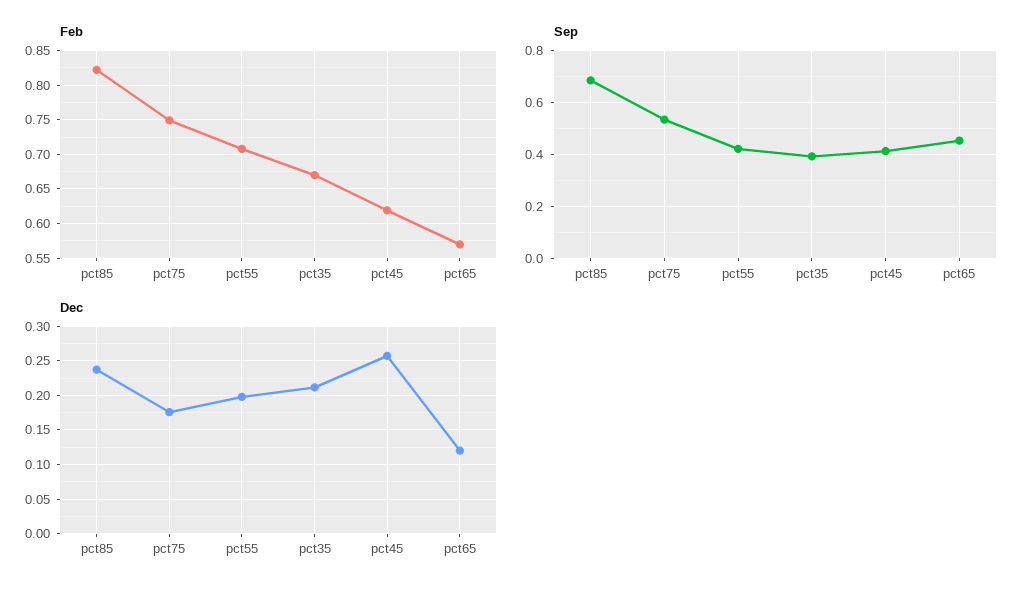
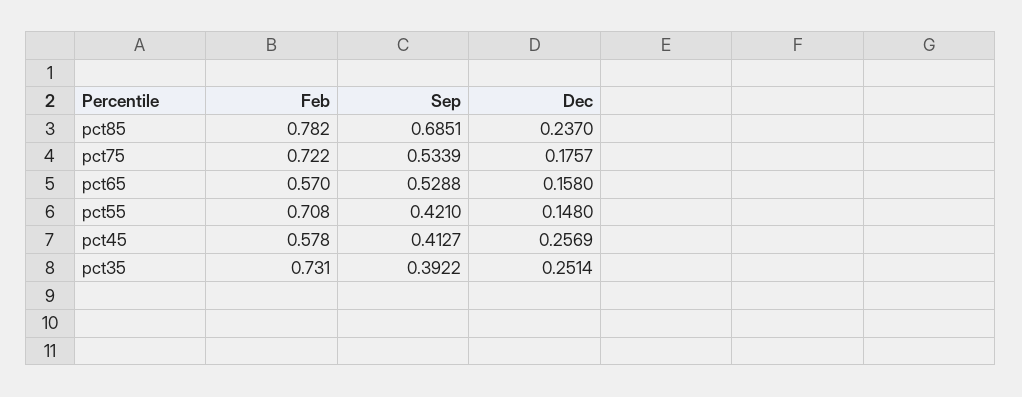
Feb, pct85: 0.82 -> 0.782
Feb, pct75: 0.75 -> 0.722
Feb, pct35: 0.67 -> 0.731
Feb, pct45: 0.62 -> 0.578
Sep, pct65: 0.45 -> 0.5288
Dec, pct55: 0.2 -> 0.148
Dec, pct35: 0.21 -> 0.2514
Dec, pct65: 0.12 -> 0.158

